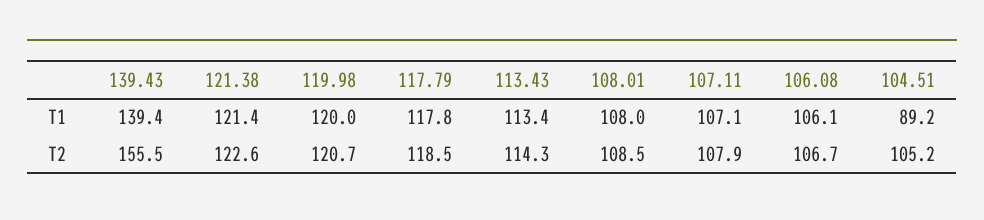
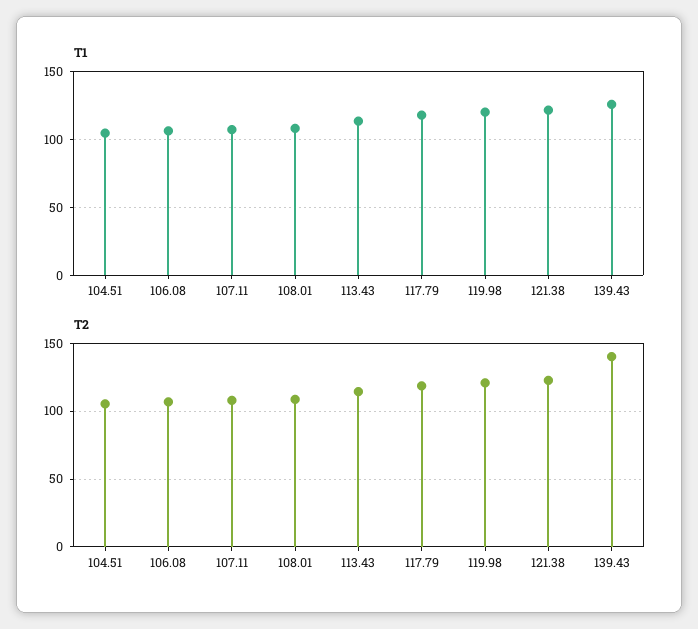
T1, 139.43: 139.4 -> 125
T1, 104.51: 89.2 -> 105
T2, 139.43: 155.5 -> 140

